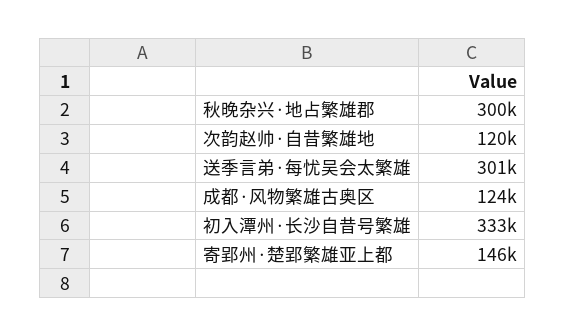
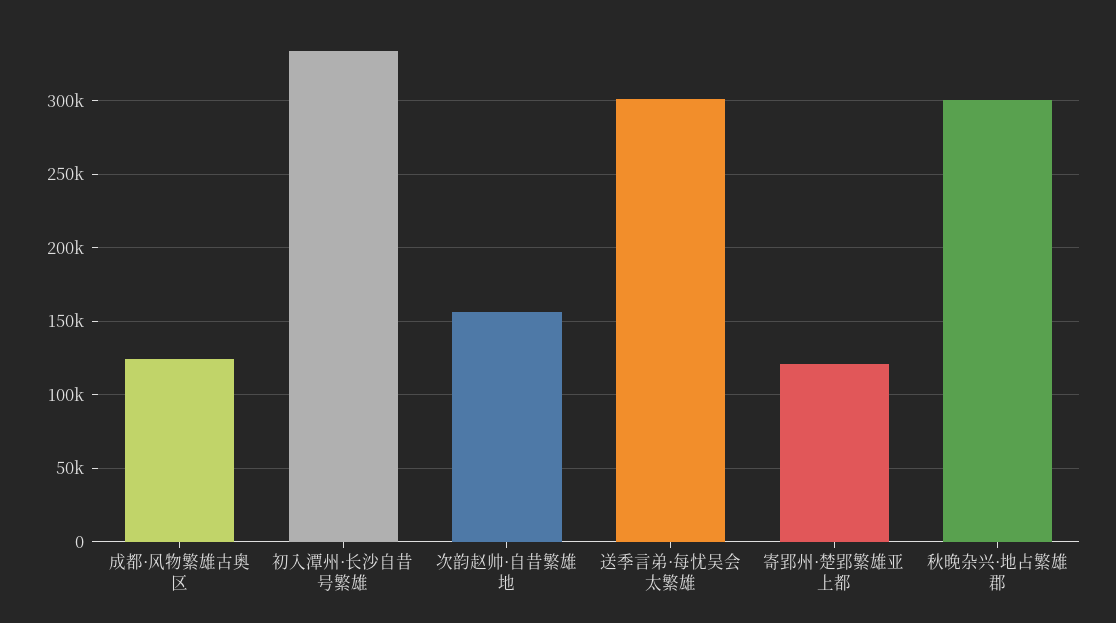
次韵赵帅·自昔繁雄地: 120000 -> 155000
寄郢州·楚郢繁雄亚上都: 146000 -> 120000

